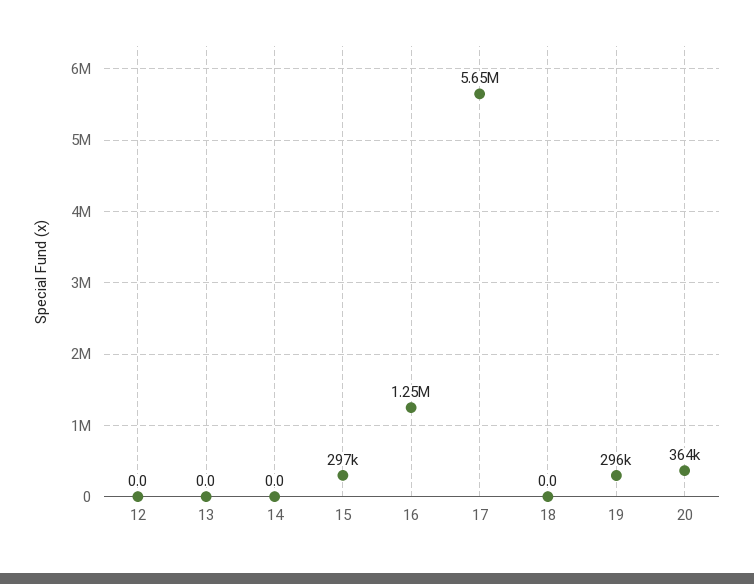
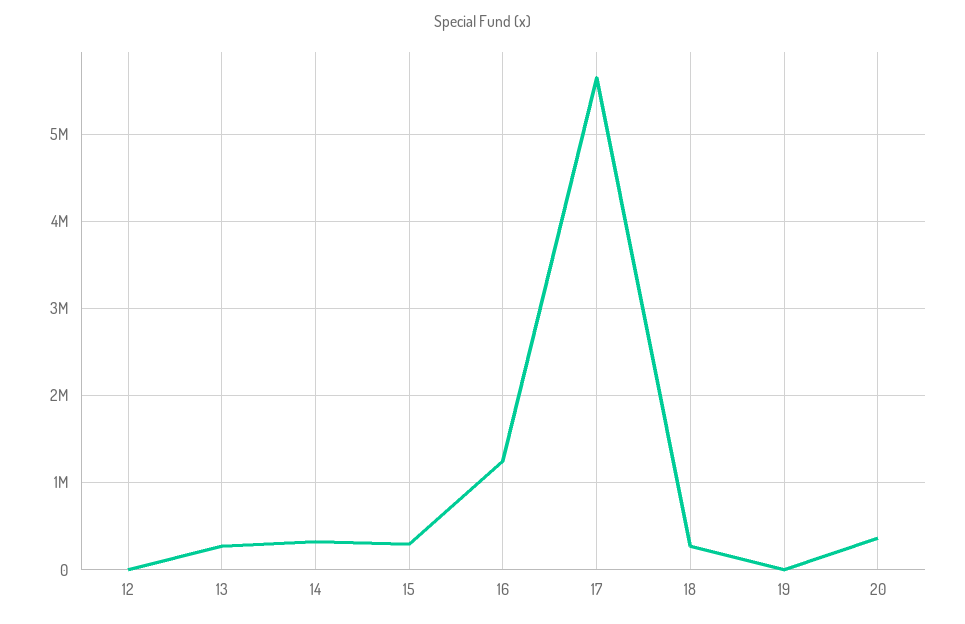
13: 0 -> 300000
14: 0 -> 300000
18: 0 -> 300000
19: 296000 -> 0

